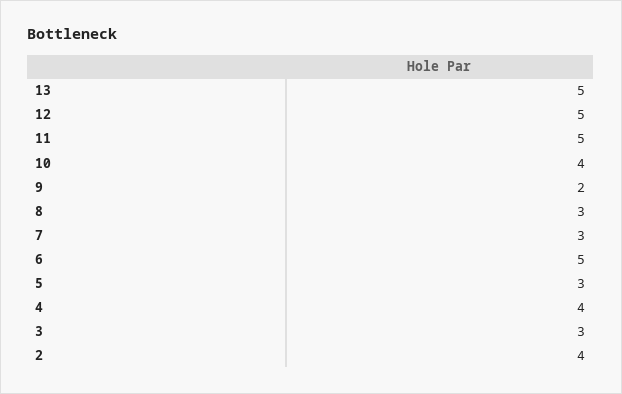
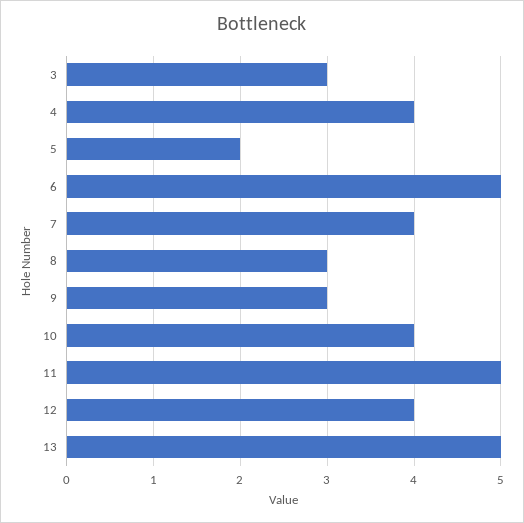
12: 5 -> 4
9: 2 -> 3
7: 3 -> 4
5: 3 -> 2
2: 4 -> none

